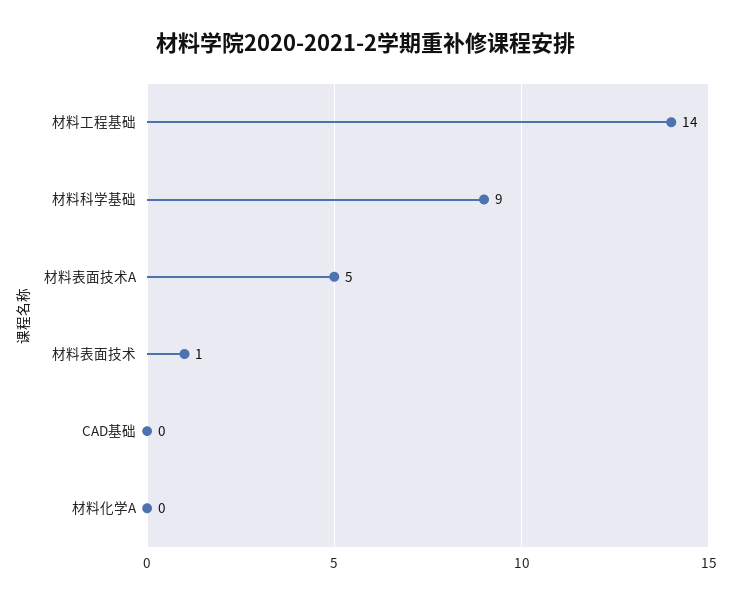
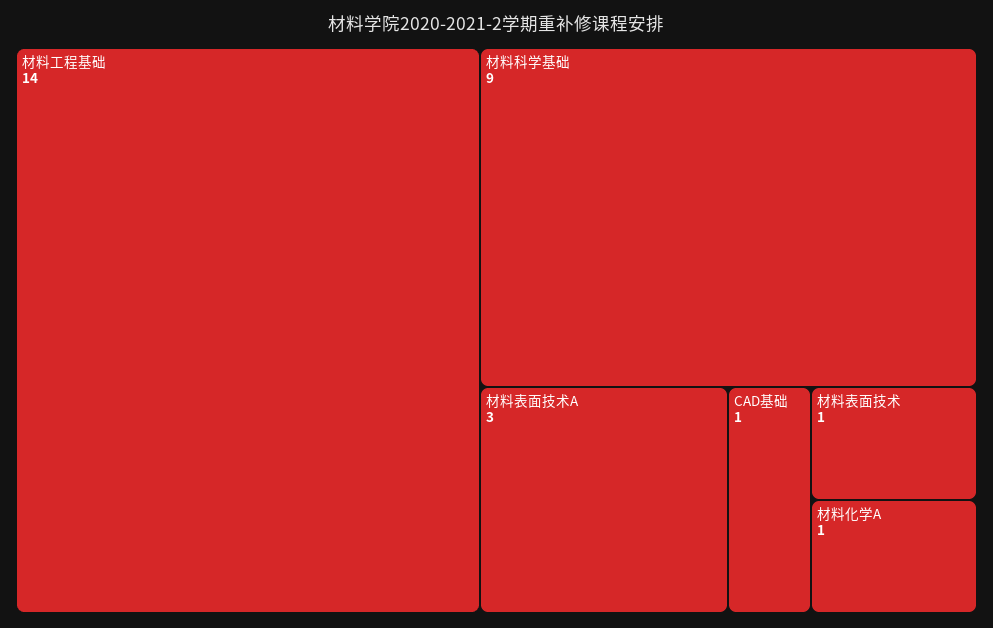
材料表面技术A: 5 -> 3
CAD基础: 0 -> 1
材料化学A: 0 -> 1

